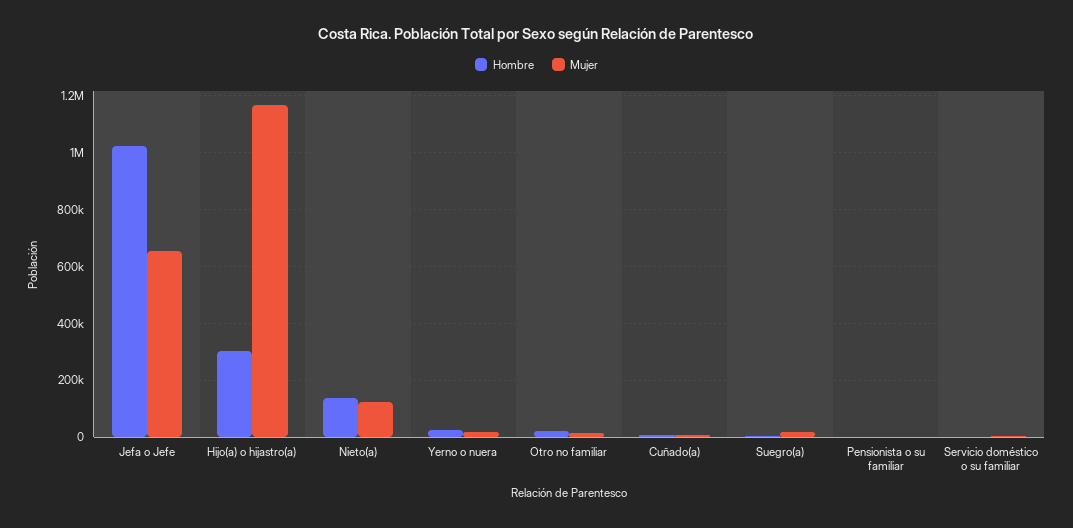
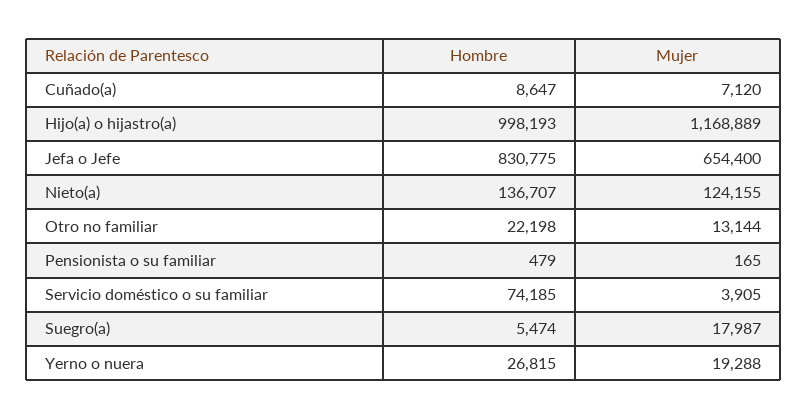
Hombre, Jefa o Jefe: 1025000 -> 830775
Hombre, Hijo(a) o hijastro(a): 300000 -> 998193
Hombre, Servicio doméstico o su familiar: 0 -> 74185

